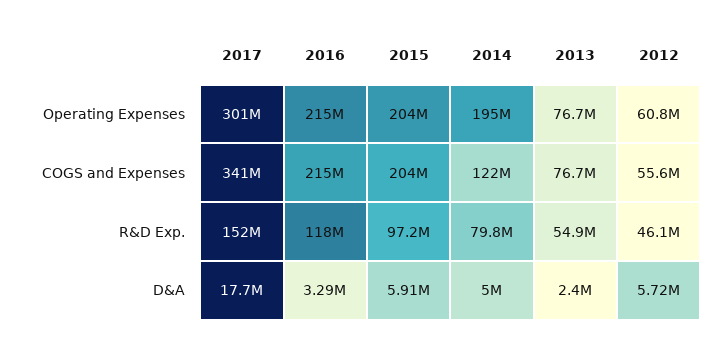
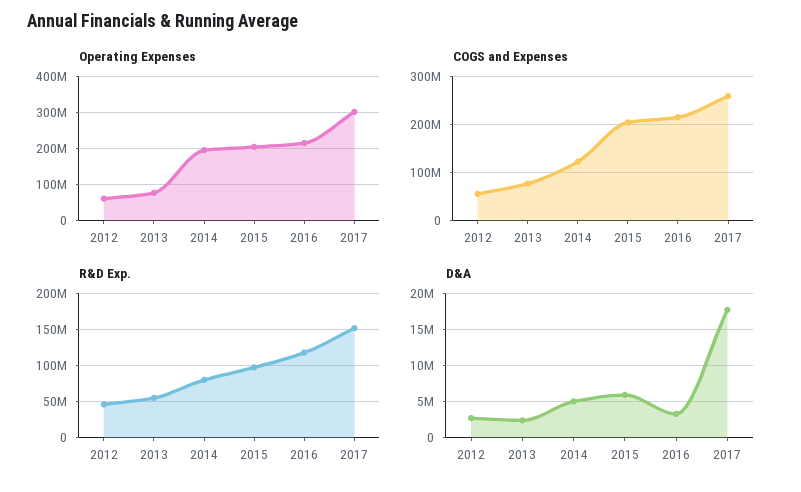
COGS and Expenses, 2017: 341000000 -> 260000000
D&A, 2012: 5720000 -> 3000000

